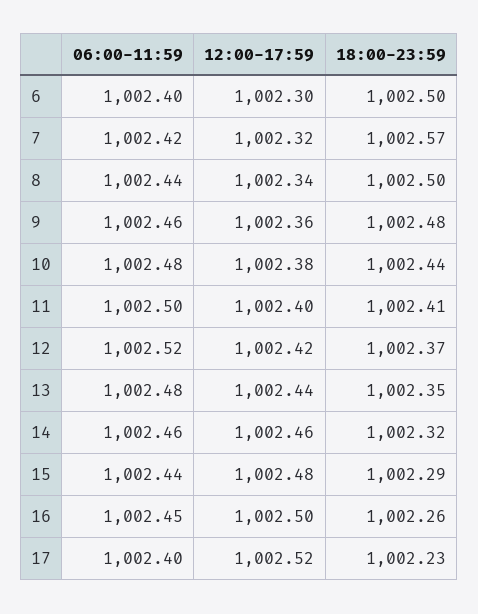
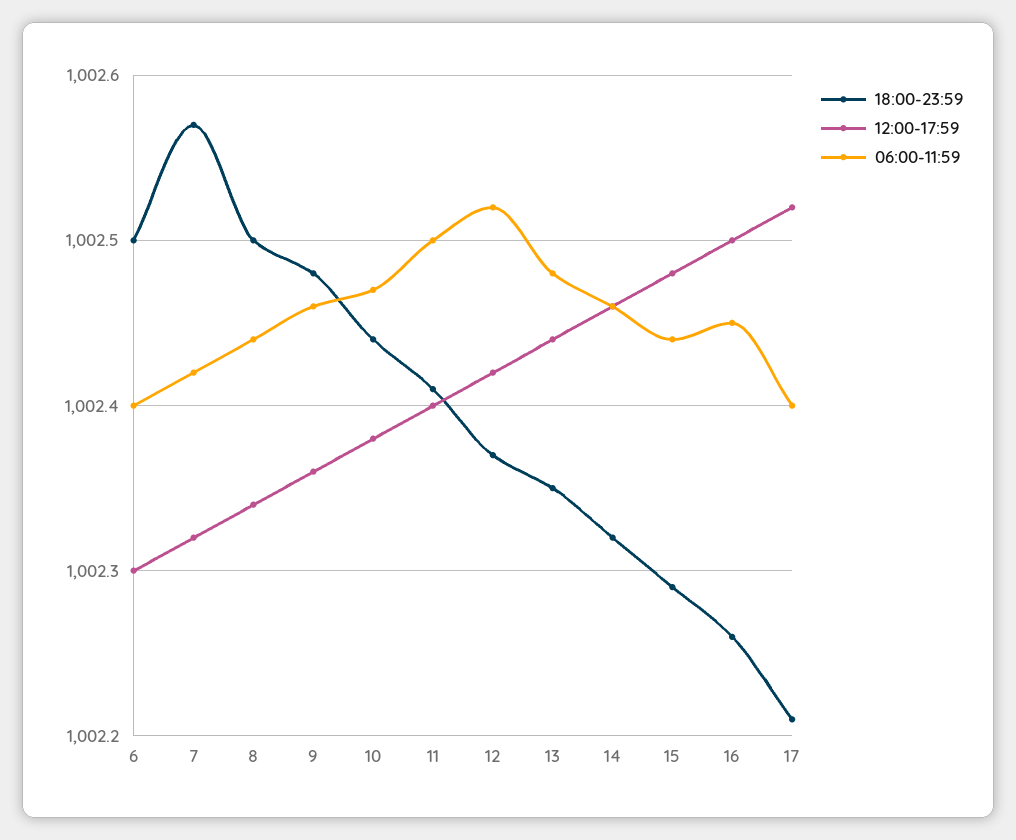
06:00-11:59, 10: 1002.48 -> 1002.47
18:00-23:59, 17: 1002.23 -> 1002.21

